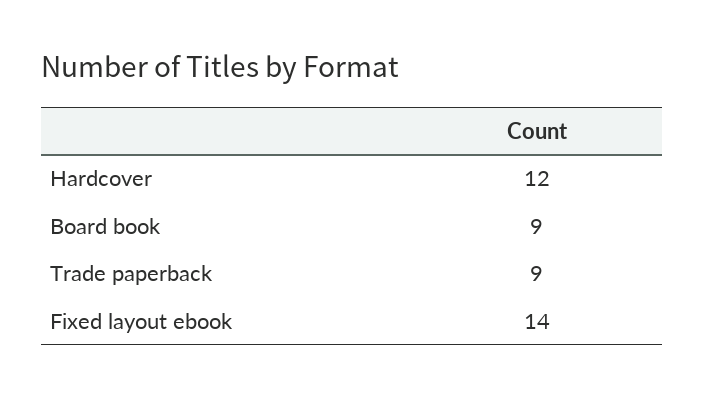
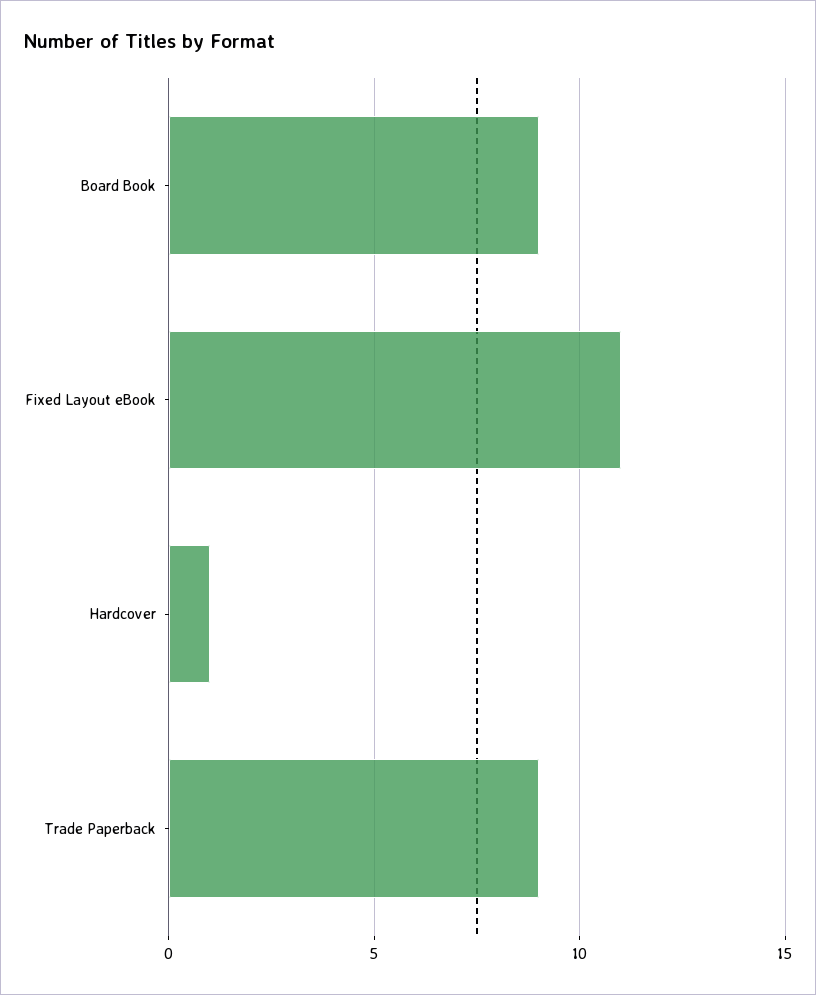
Hardcover: 12 -> 1
Fixed layout ebook: 14 -> 11

